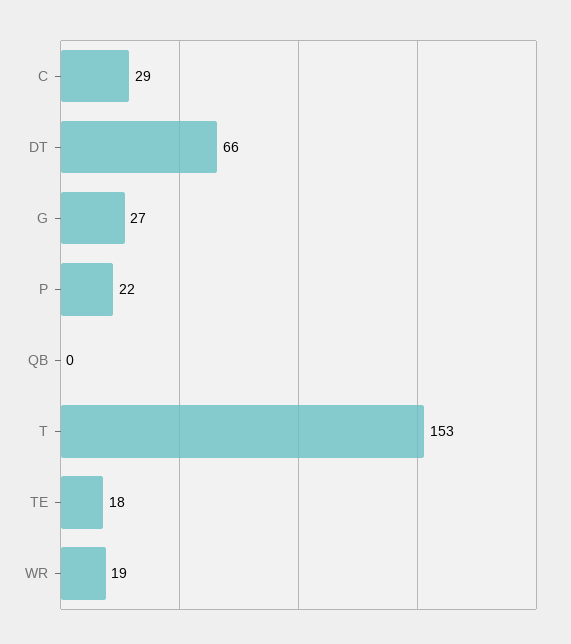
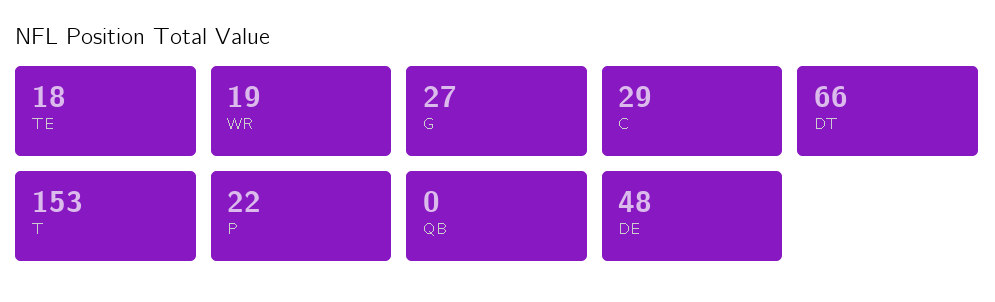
DE: none -> 48

